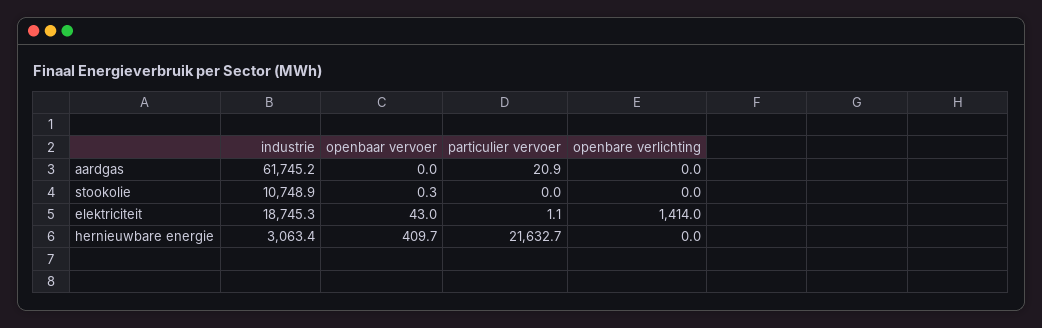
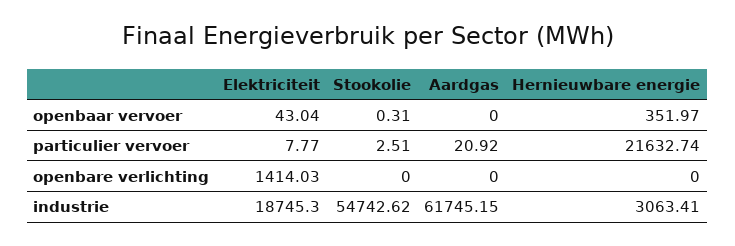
industrie, stookolie: 10748.9 -> 54742.62
particulier vervoer, stookolie: 0 -> 2.51
particulier vervoer, elektriciteit: 1.1 -> 7.77
openbaar vervoer, hernieuwbare energie: 409.7 -> 351.97

